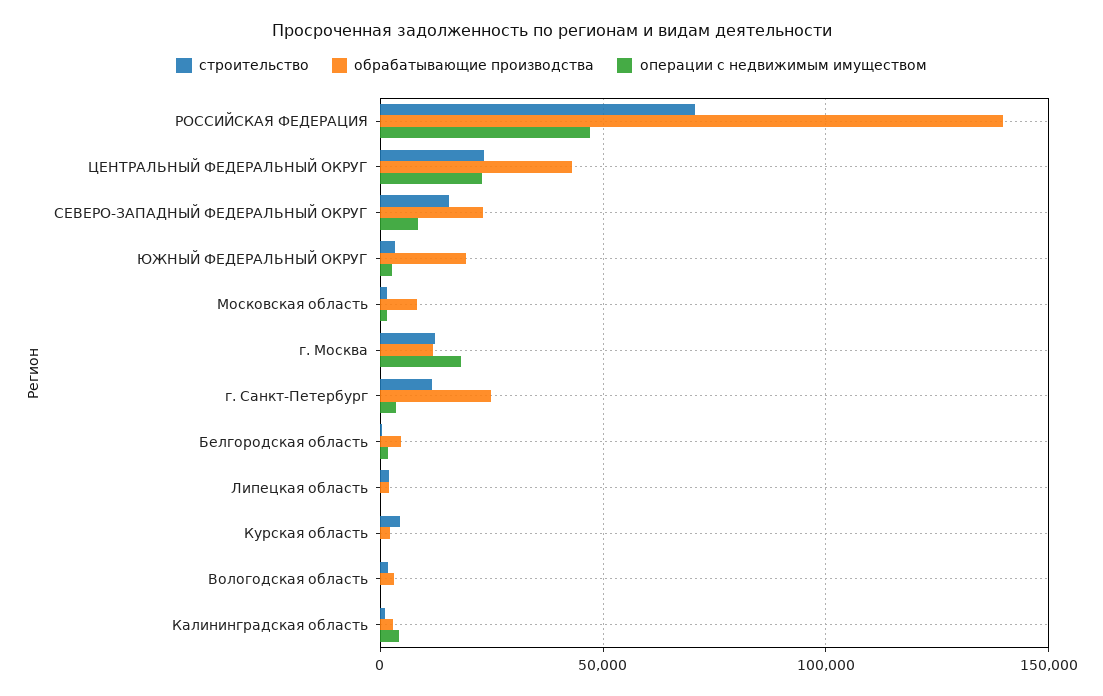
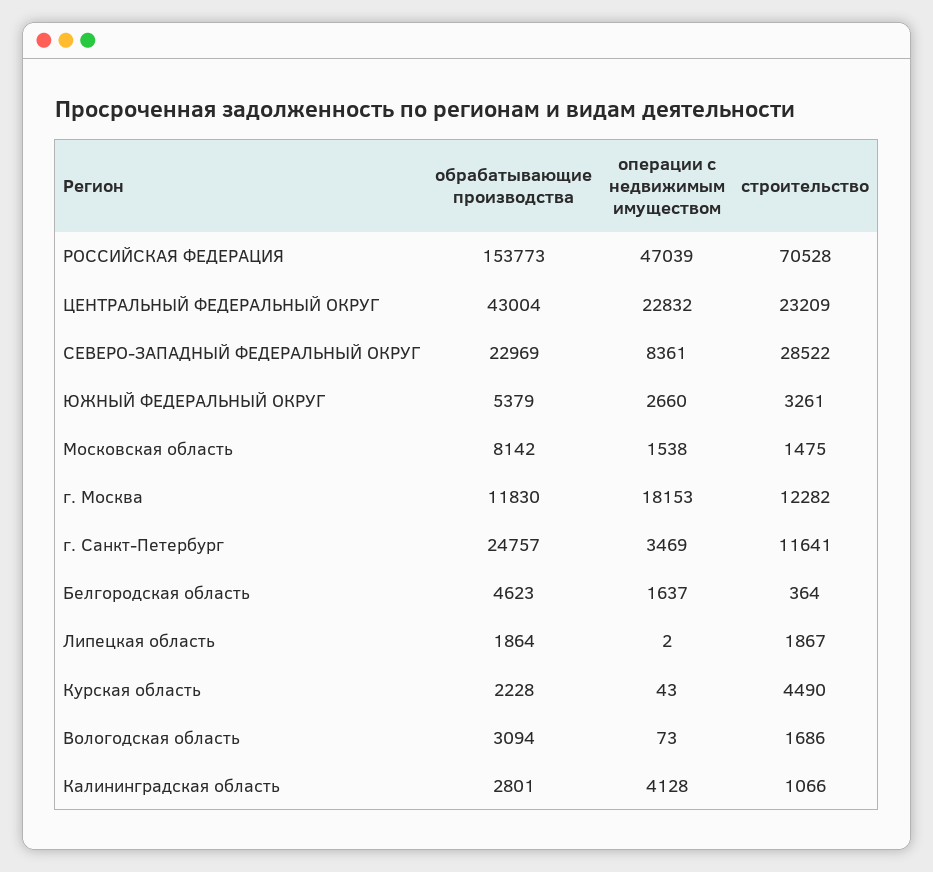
обрабатывающие производства, РОССИЙСКАЯ ФЕДЕРАЦИЯ: 140000 -> 153773
строительство, СЕВЕРО-ЗАПАДНЫЙ ФЕДЕРАЛЬНЫЙ ОКРУГ: 15000 -> 28522
обрабатывающие производства, ЮЖНЫЙ ФЕДЕРАЛЬНЫЙ ОКРУГ: 20000 -> 5379

